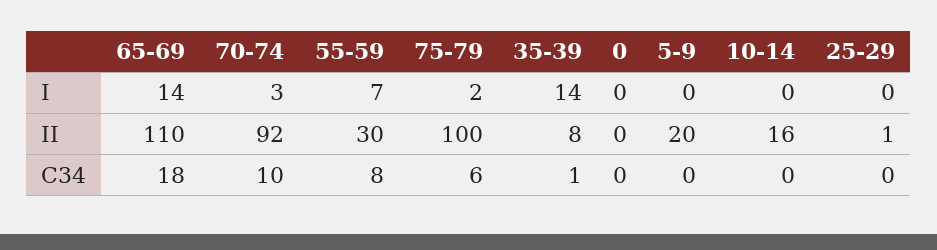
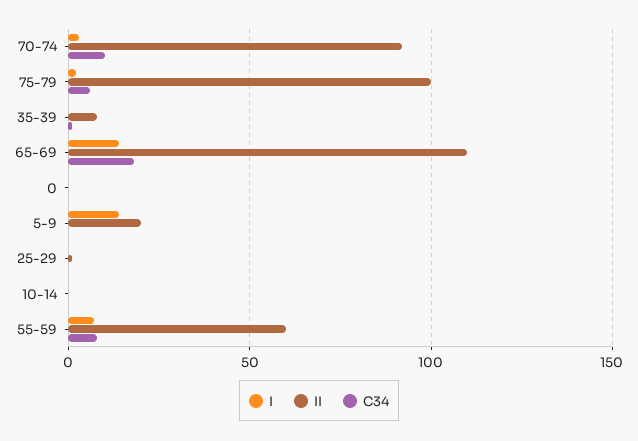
I, 35-39: 14 -> 0
I, 5-9: 0 -> 15
II, 55-59: 30 -> 60
II, 10-14: 16 -> 0

